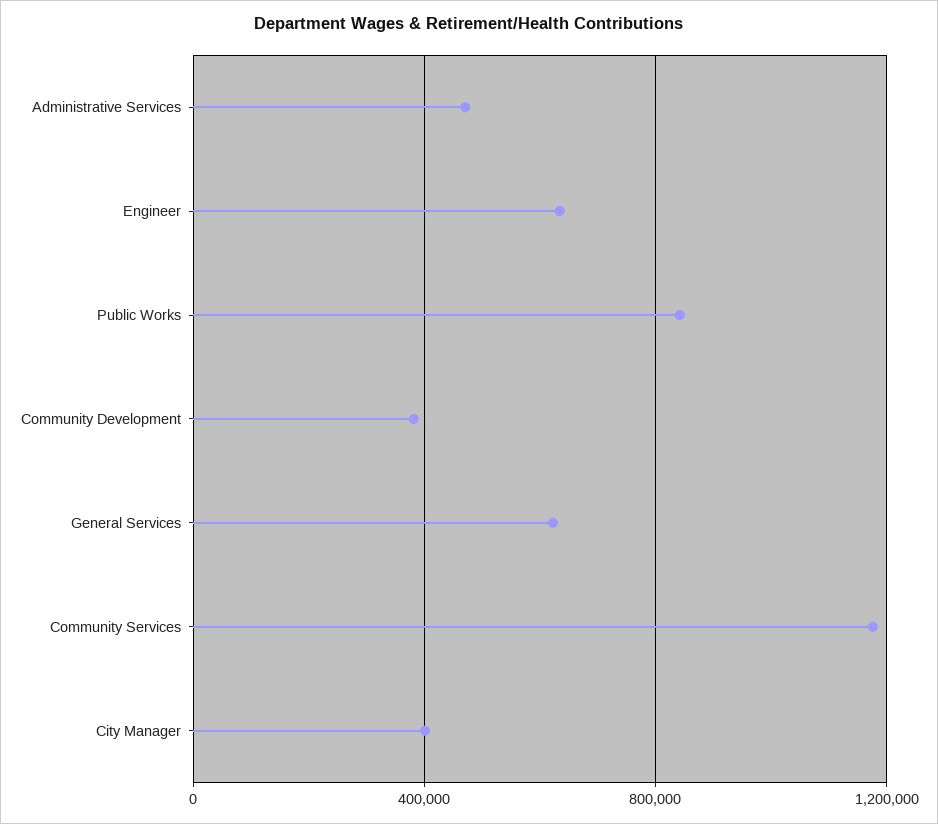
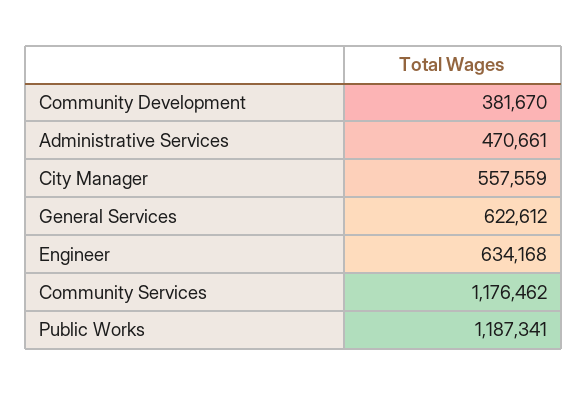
Public Works: 850000 -> 1187341
City Manager: 400000 -> 557559

